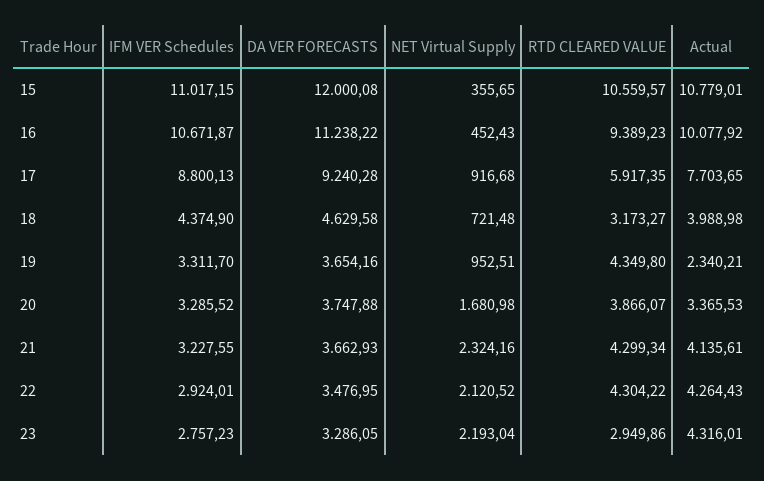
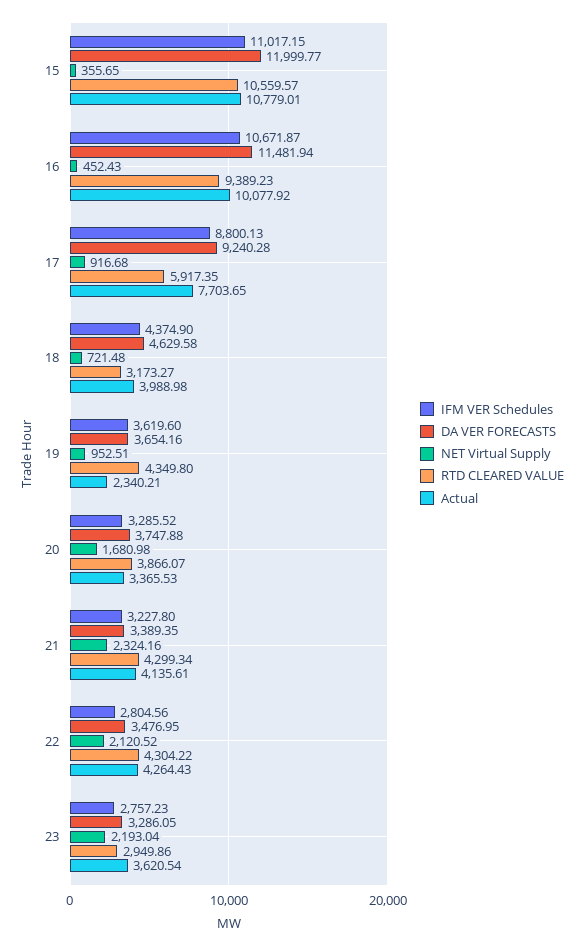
DA VER FORECASTS, 15: 12000.08 -> 11999.77
DA VER FORECASTS, 16: 11238.22 -> 11481.94
IFM VER Schedules, 19: 3311.7 -> 3619.6
IFM VER Schedules, 21: 3227.55 -> 3227.8
DA VER FORECASTS, 21: 3662.93 -> 3389.35
IFM VER Schedules, 22: 2924.01 -> 2804.56
Actual, 23: 4316.01 -> 3620.54

